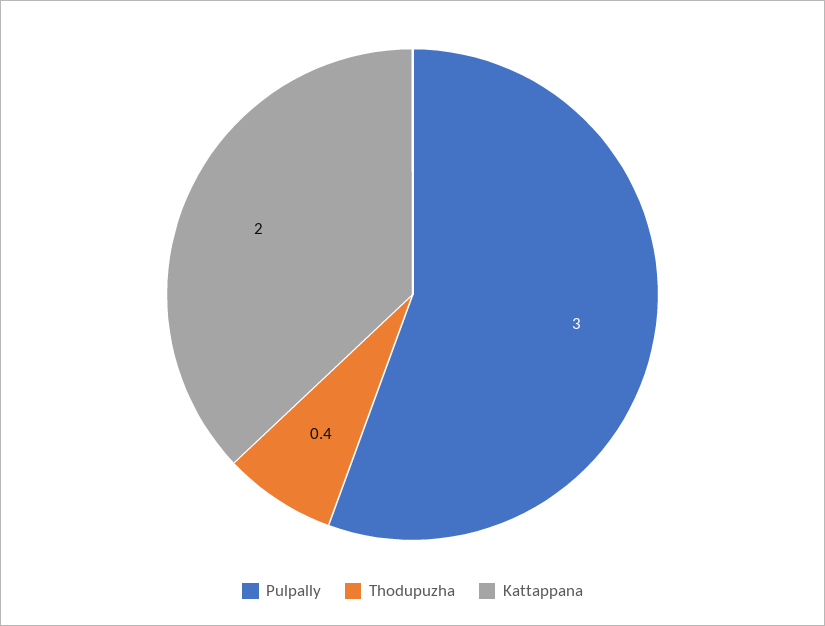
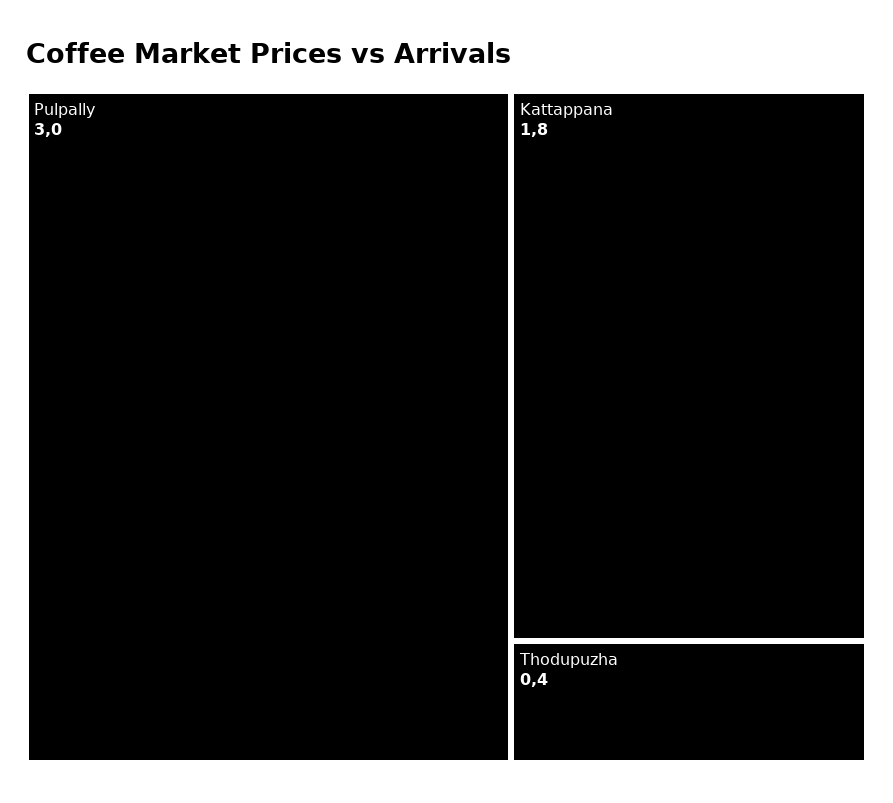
Kattappana: 2 -> 1.8

